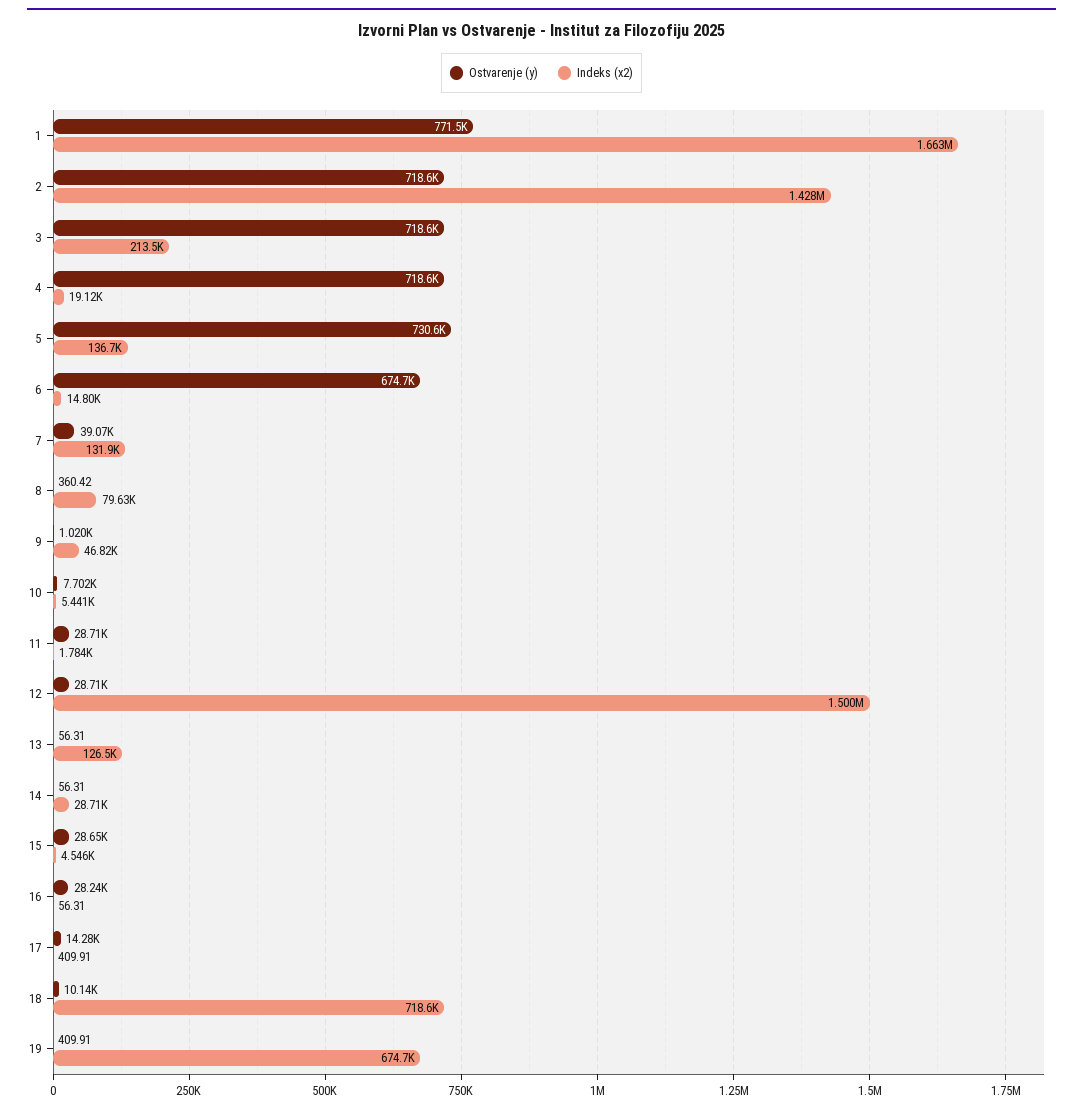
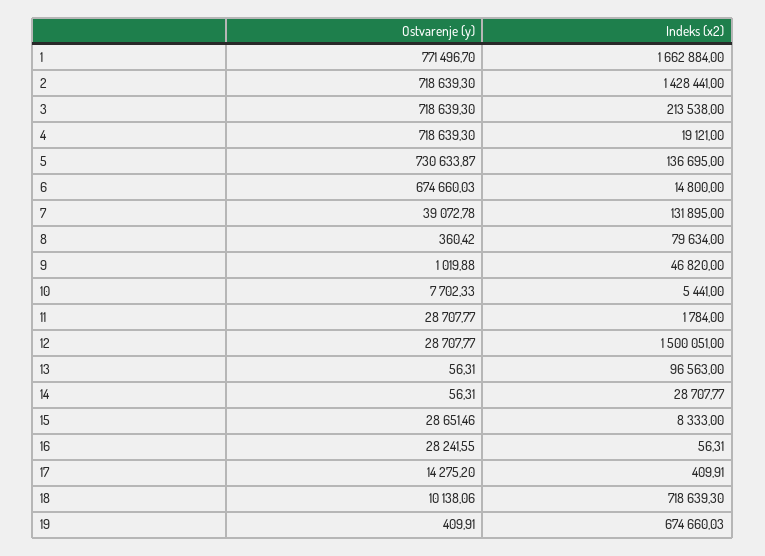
Indeks (x2), 13: 126500 -> 96563
Indeks (x2), 15: 4546 -> 8333

